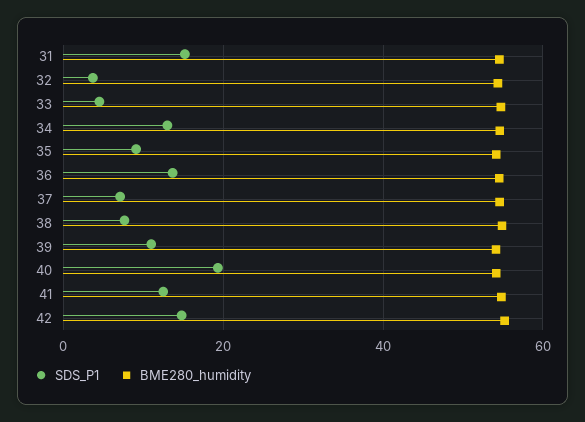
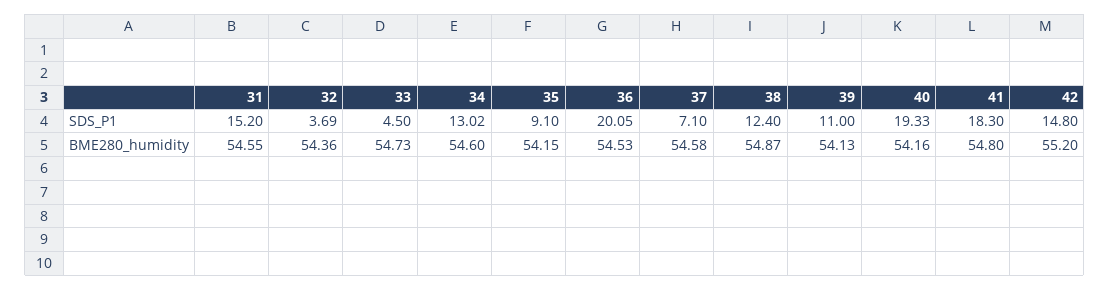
SDS_P1, 36: 14 -> 20.05
SDS_P1, 38: 8 -> 12.4
SDS_P1, 41: 12 -> 18.3

